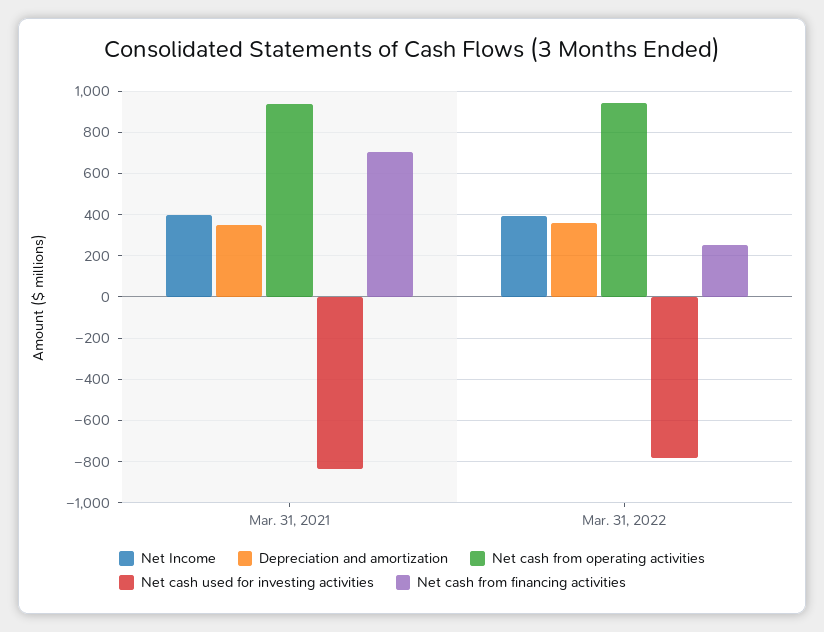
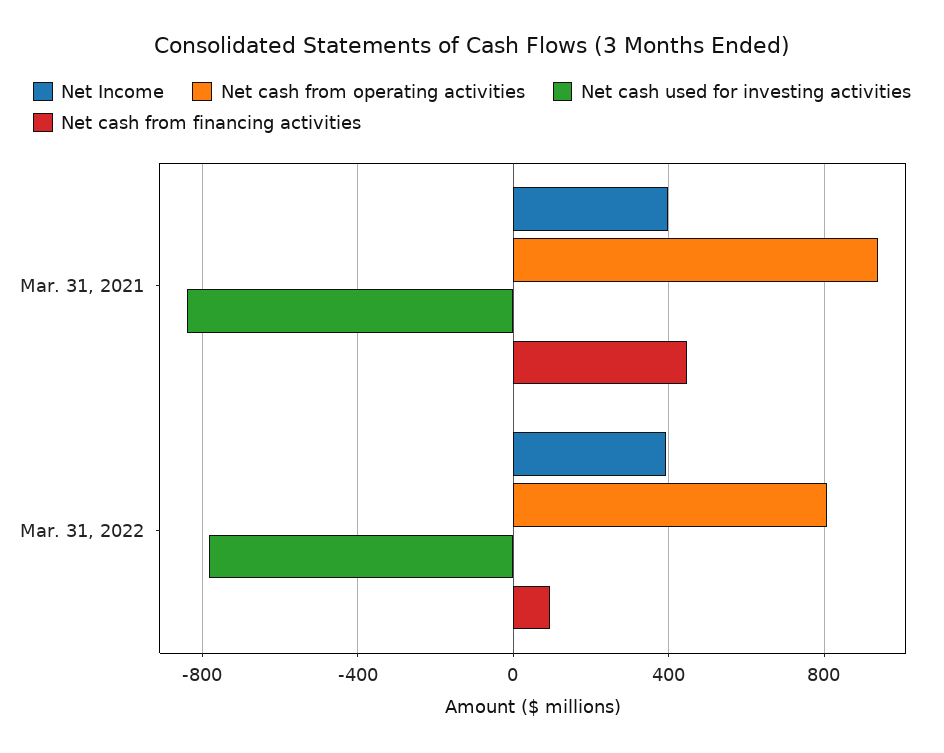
Depreciation and amortization, Mar. 31, 2021: 350 -> none
Net cash from financing activities, Mar. 31, 2021: 700 -> 450
Depreciation and amortization, Mar. 31, 2022: 350 -> none
Net cash from operating activities, Mar. 31, 2022: 950 -> 800
Net cash from financing activities, Mar. 31, 2022: 250 -> 100

